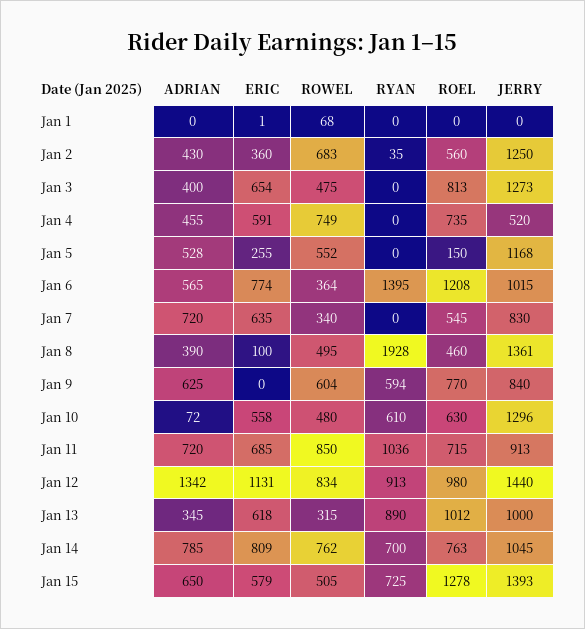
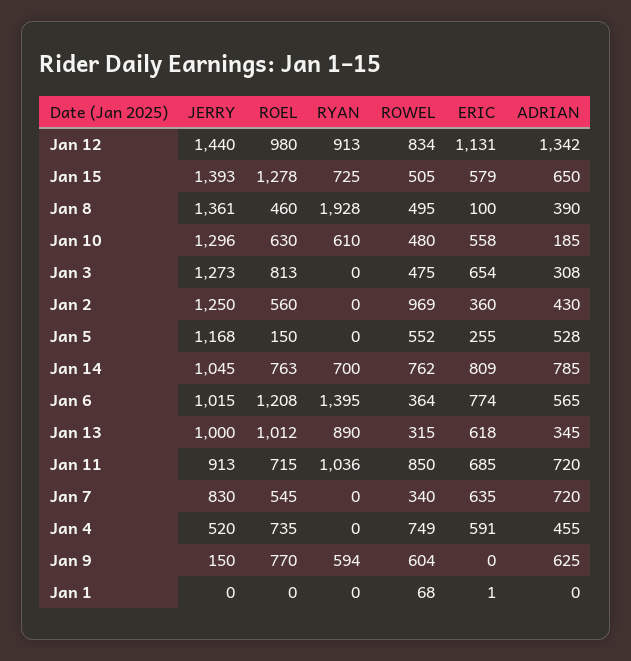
ROWEL, Jan 2: 683 -> 969
RYAN, Jan 2: 35 -> 0
ADRIAN, Jan 3: 400 -> 308
JERRY, Jan 9: 840 -> 150
ADRIAN, Jan 10: 72 -> 185

